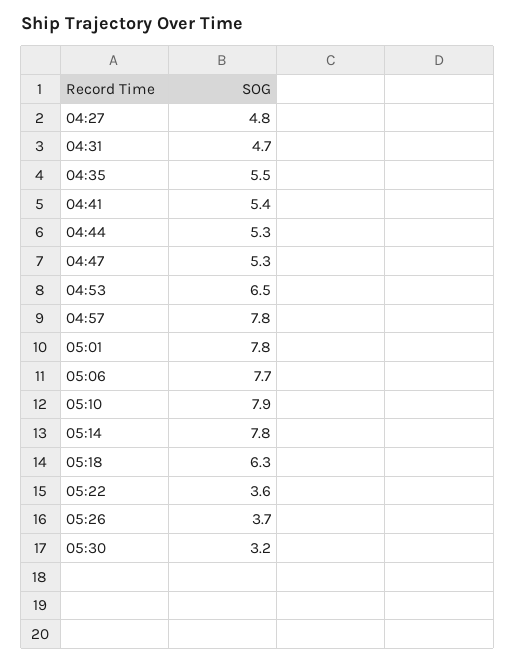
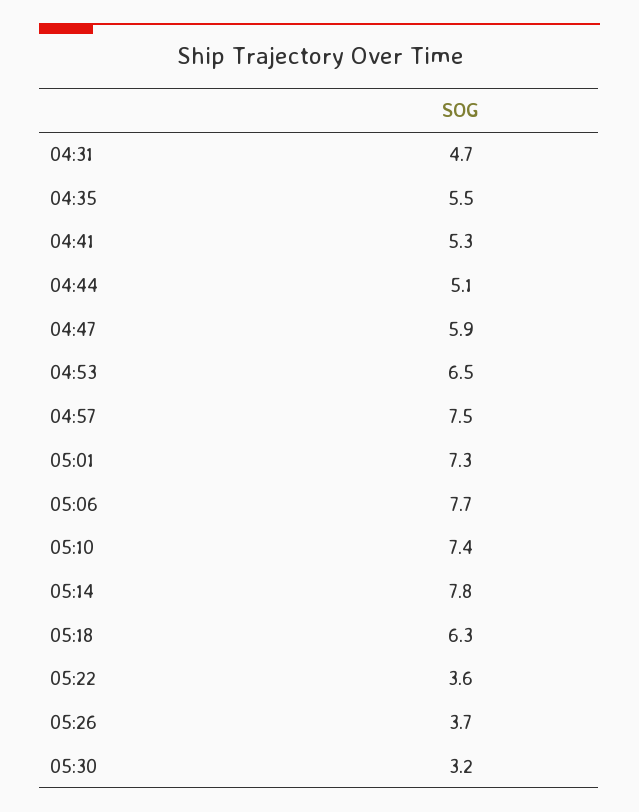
04:27: 4.8 -> none
04:41: 5.4 -> 5.3
04:44: 5.3 -> 5.1
04:47: 5.3 -> 5.9
04:57: 7.8 -> 7.5
05:01: 7.8 -> 7.3
05:10: 7.9 -> 7.4

